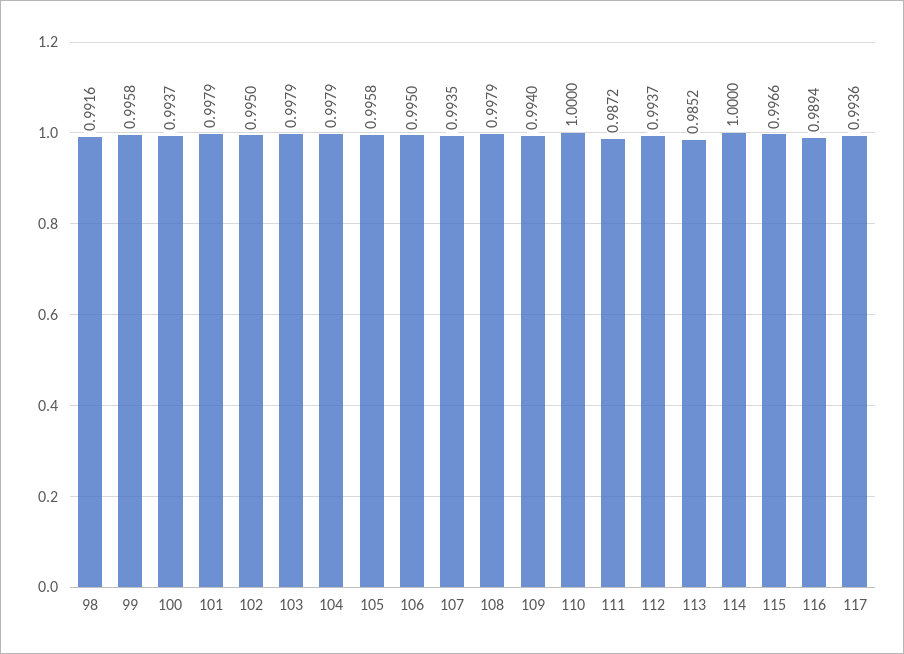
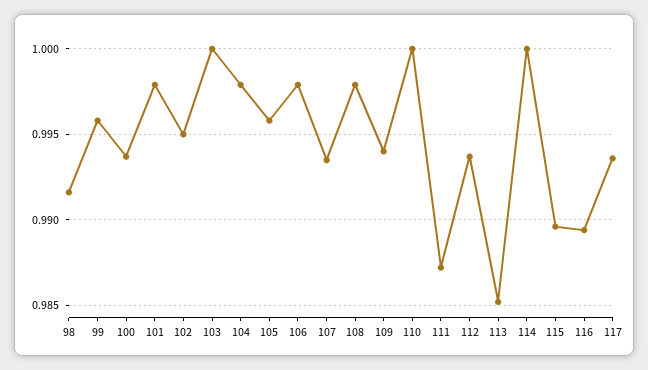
103: 0.9979 -> 1
106: 0.995 -> 0.998
115: 0.9966 -> 0.9895

